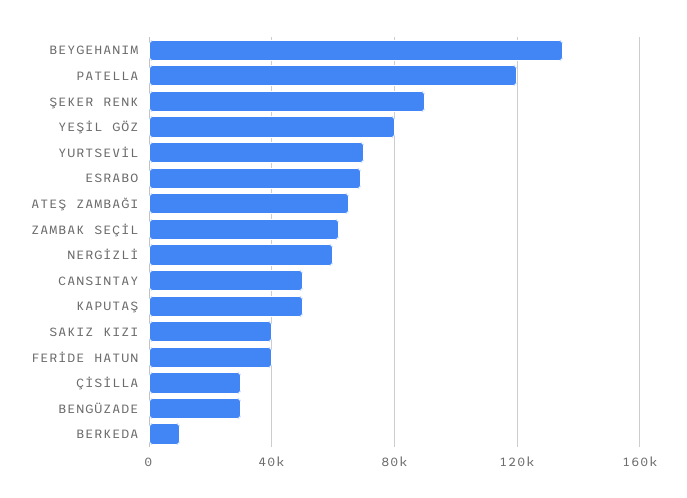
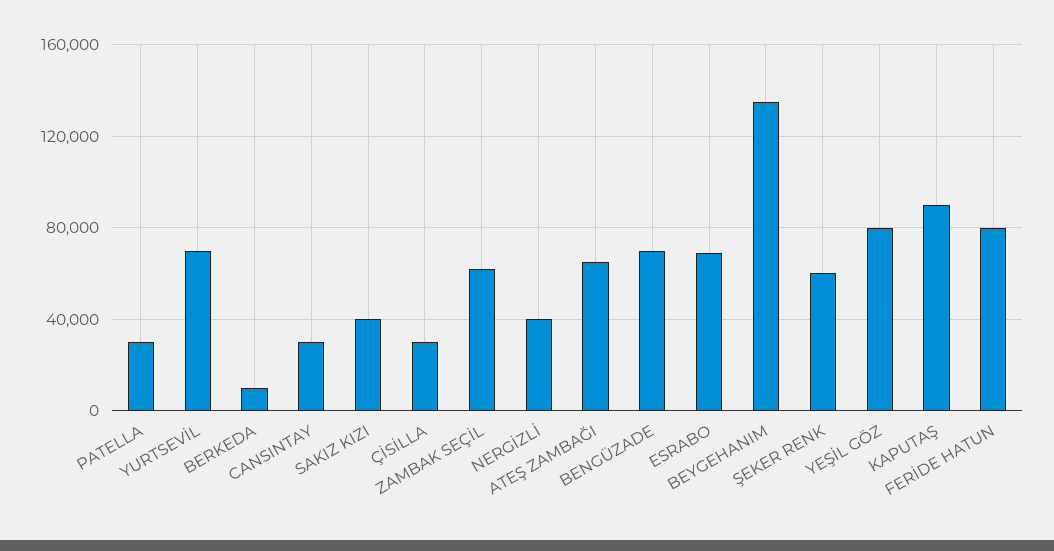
PATELLA: 120000 -> 30000
ŞEKER RENK: 90000 -> 60000
NERGİZLİ: 60000 -> 40000
CANSINTAY: 50000 -> 30000
KAPUTAŞ: 50000 -> 90000
FERİDE HATUN: 40000 -> 80000
BENGÜZADE: 30000 -> 70000

